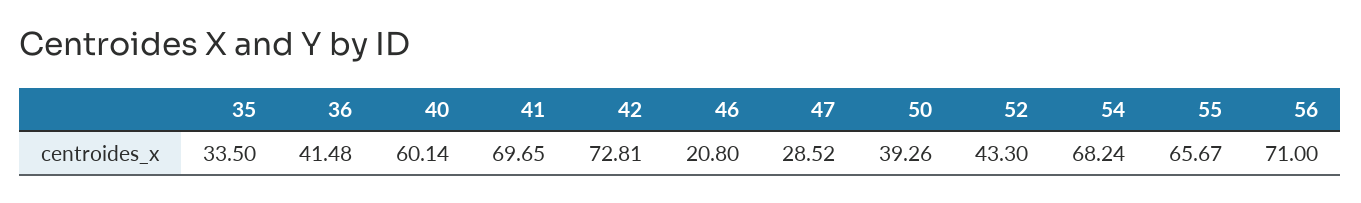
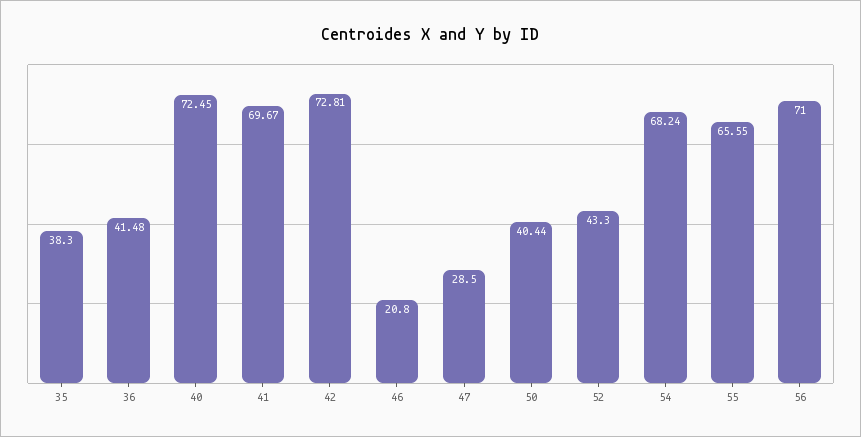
35: 33.5 -> 38.3
40: 60.14 -> 72.45
41: 69.65 -> 69.67
47: 28.52 -> 28.5
50: 39.26 -> 40.44
55: 65.67 -> 65.55

